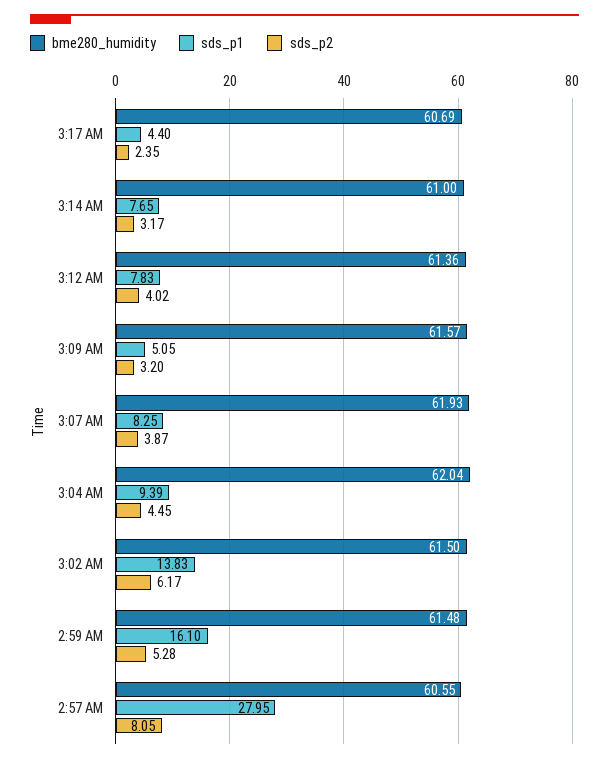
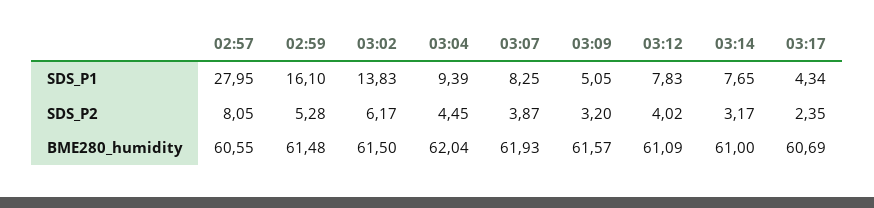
sds_p1, 3:17 AM: 4.4 -> 4.34
bme280_humidity, 3:12 AM: 61.36 -> 61.09

